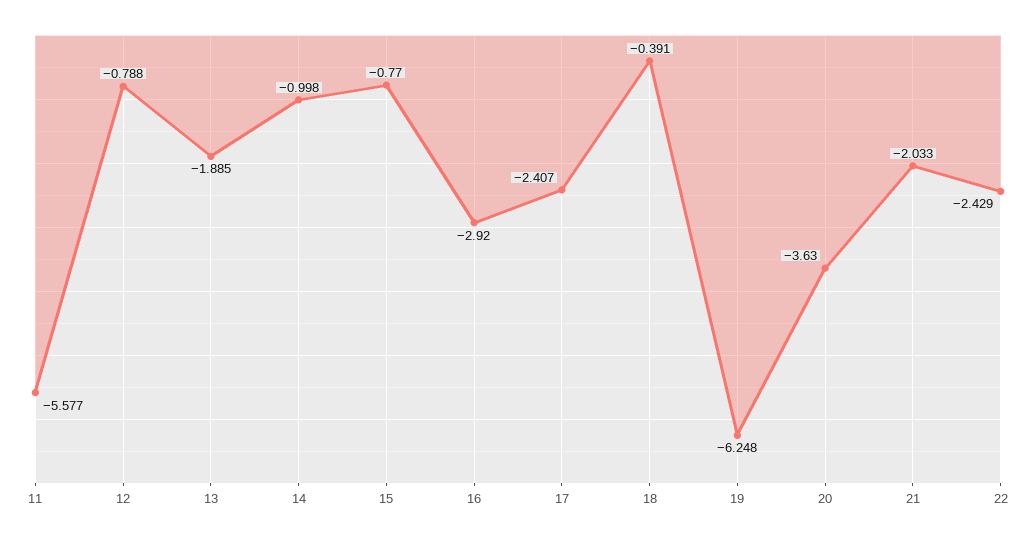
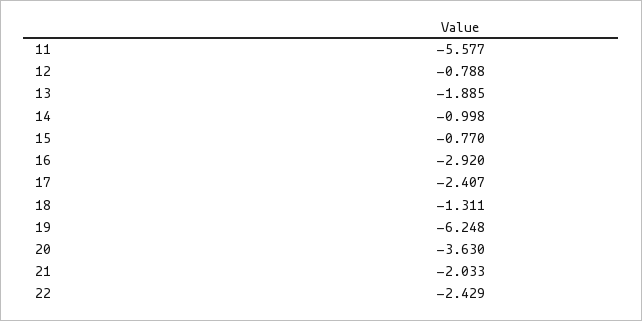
18: -0.391 -> -1.311

